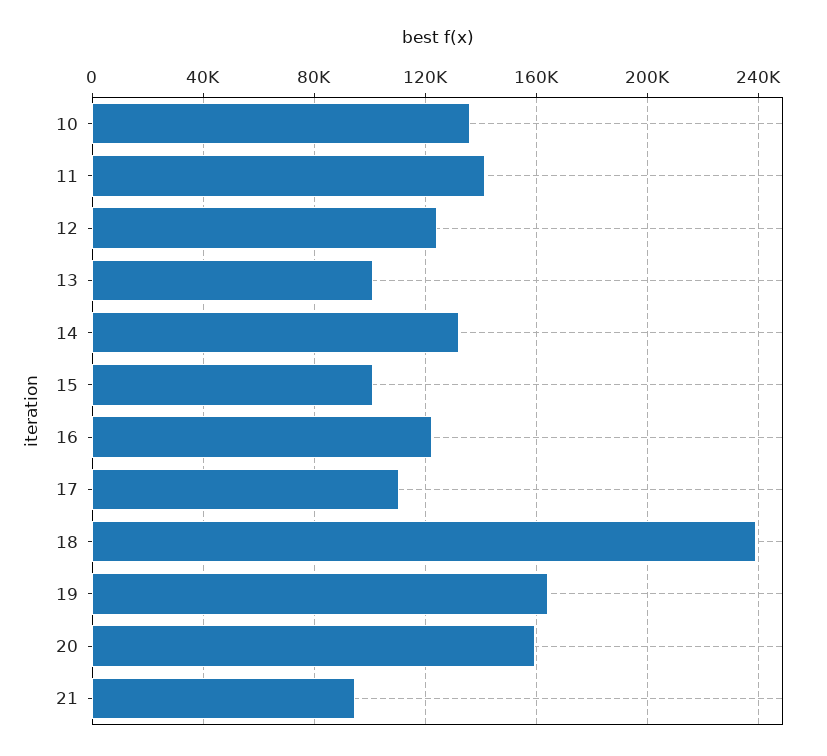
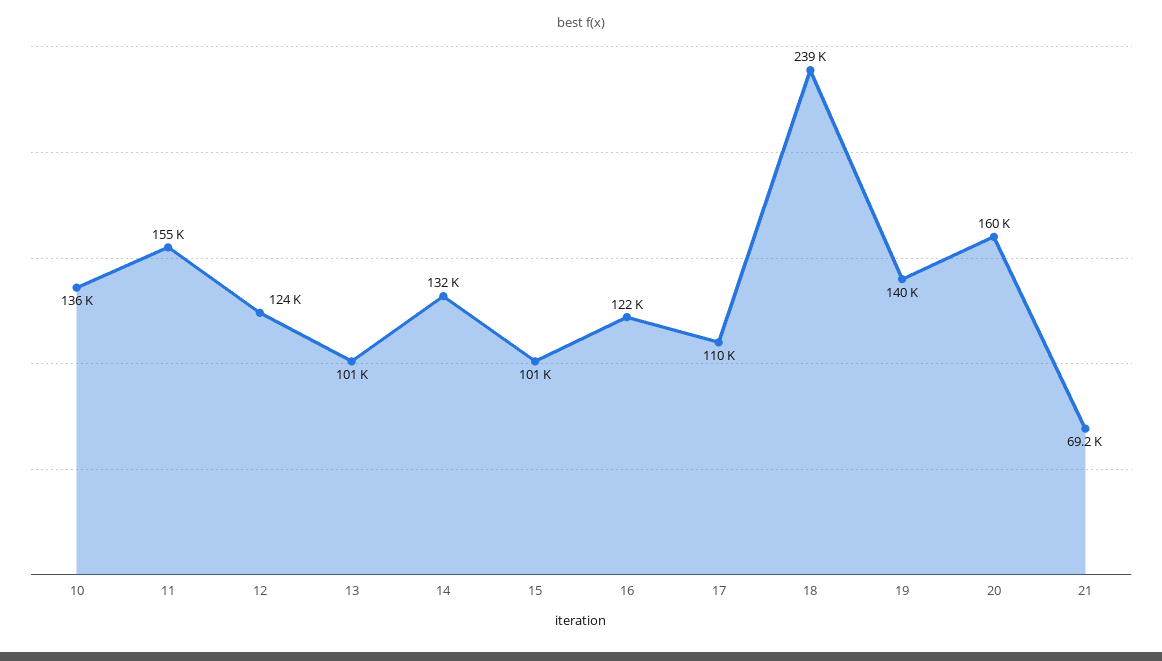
11: 140000 -> 155000
19: 165000 -> 140000
21: 95000 -> 69200

